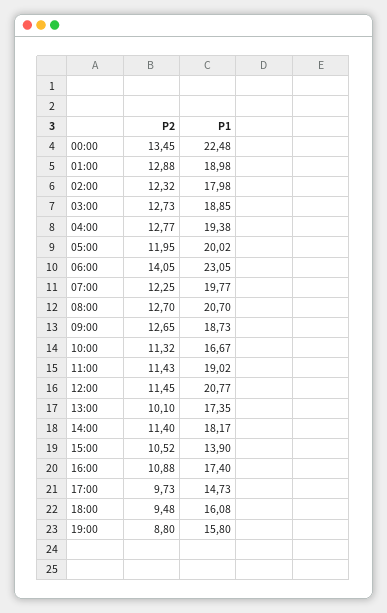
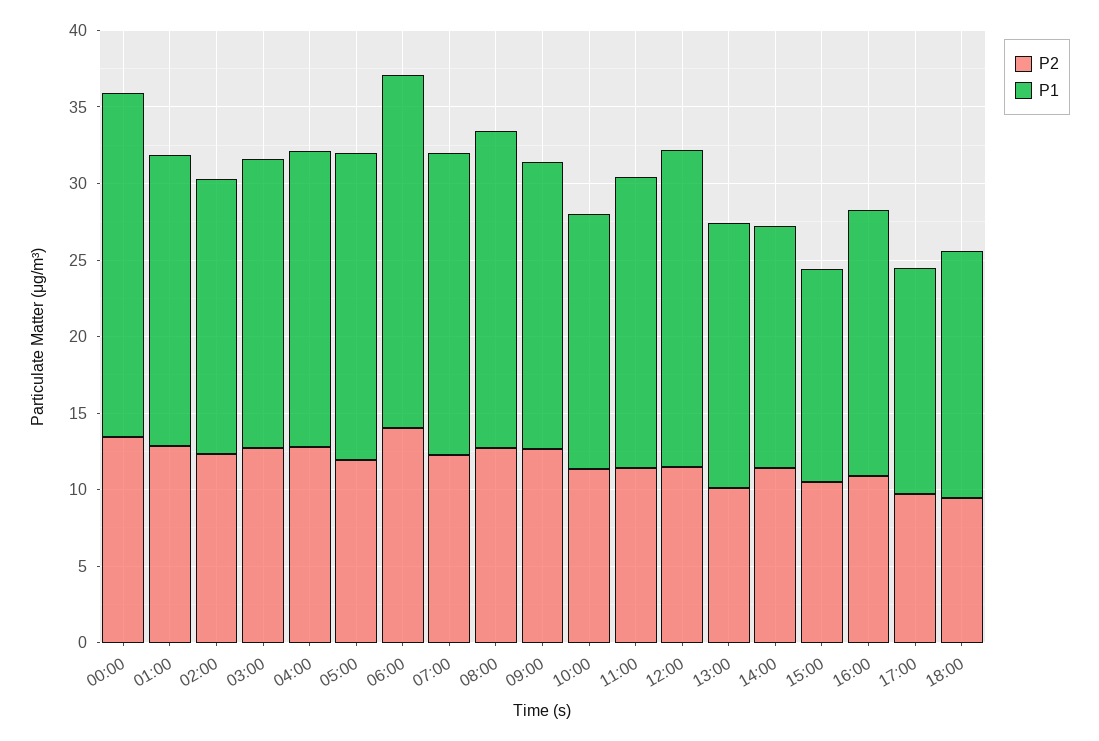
P1, 14:00: 18.17 -> 16
P2, 19:00: 8.8 -> none
P1, 19:00: 15.8 -> none

